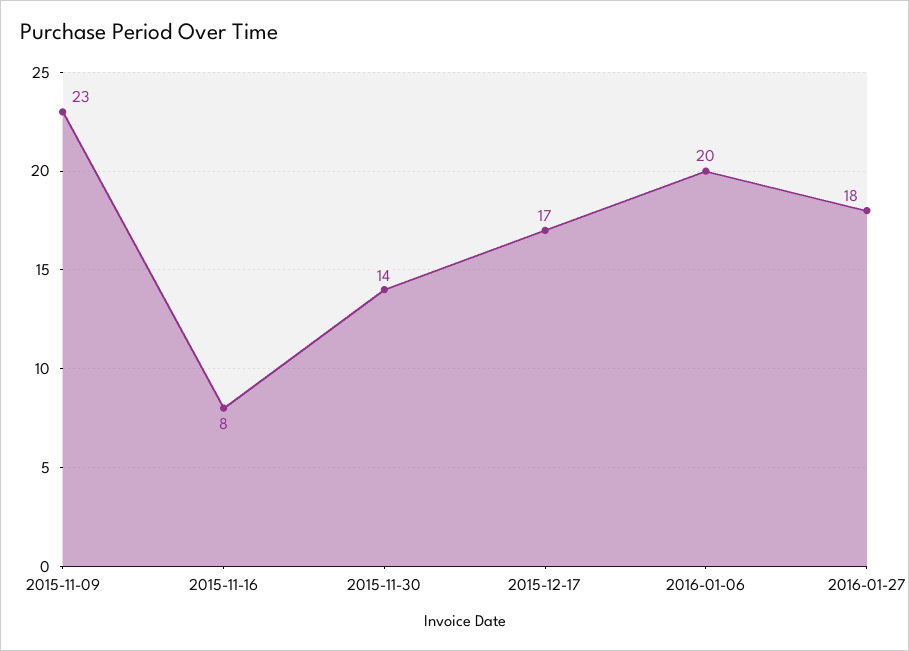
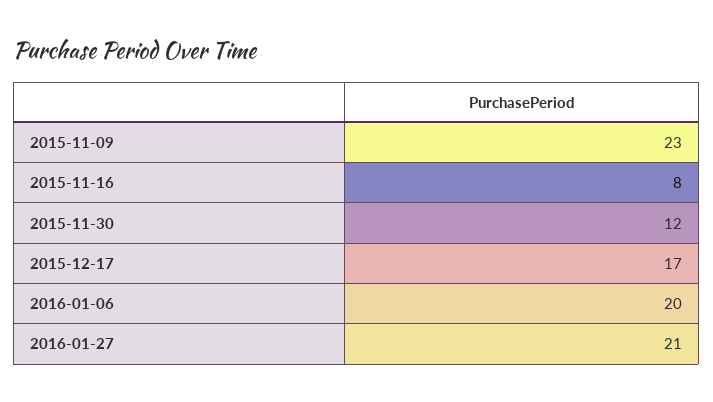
2015-11-30: 14 -> 12
2016-01-27: 18 -> 21

